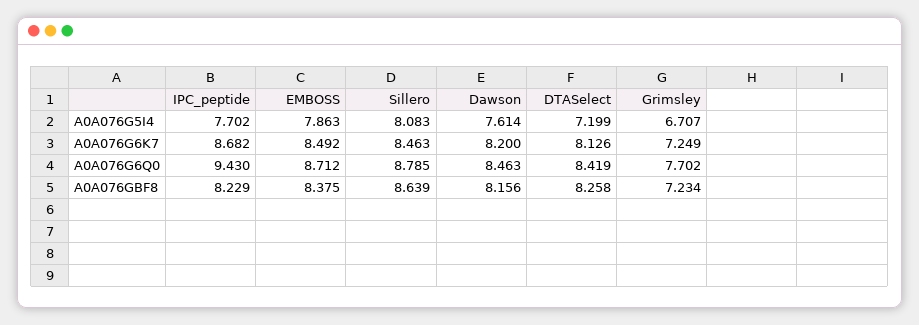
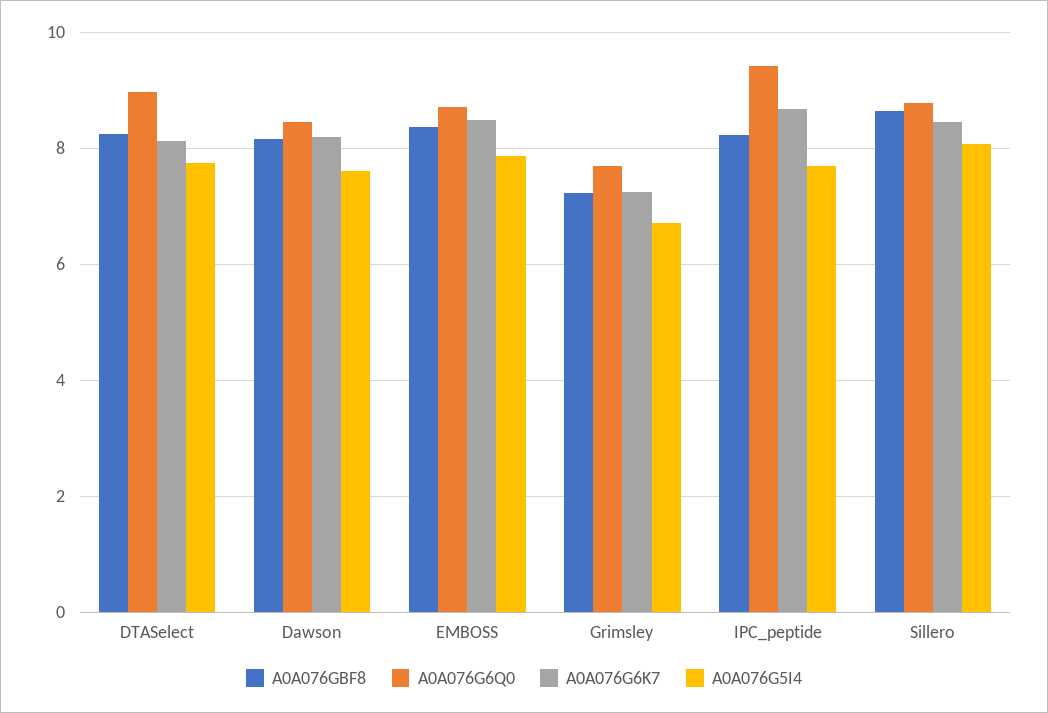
A0A076G5I4, DTASelect: 7.199 -> 7.8
A0A076G6Q0, DTASelect: 8.419 -> 9

